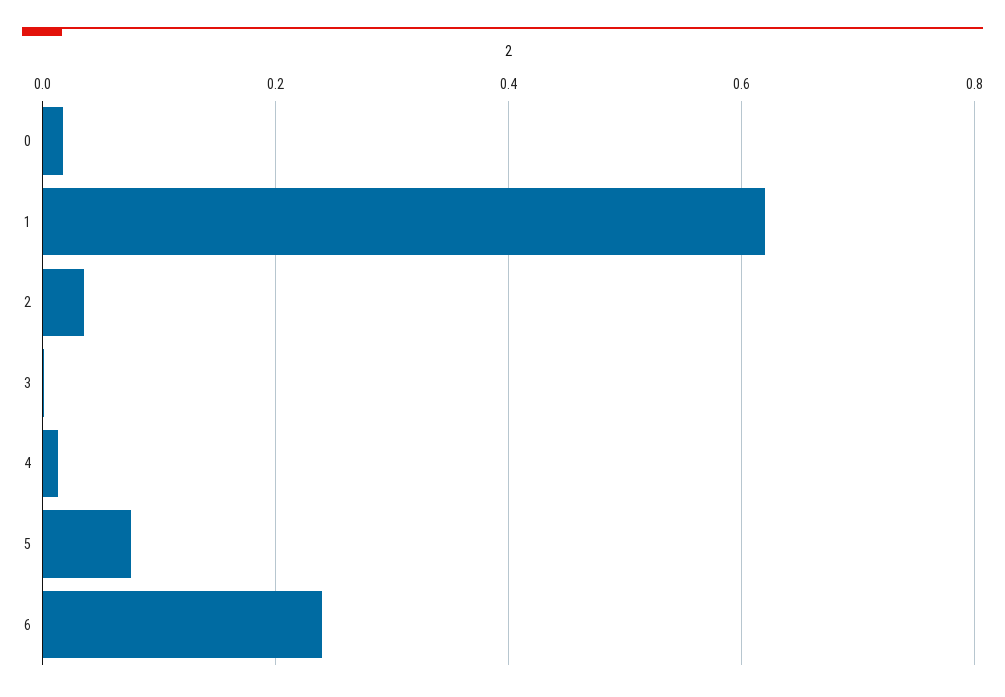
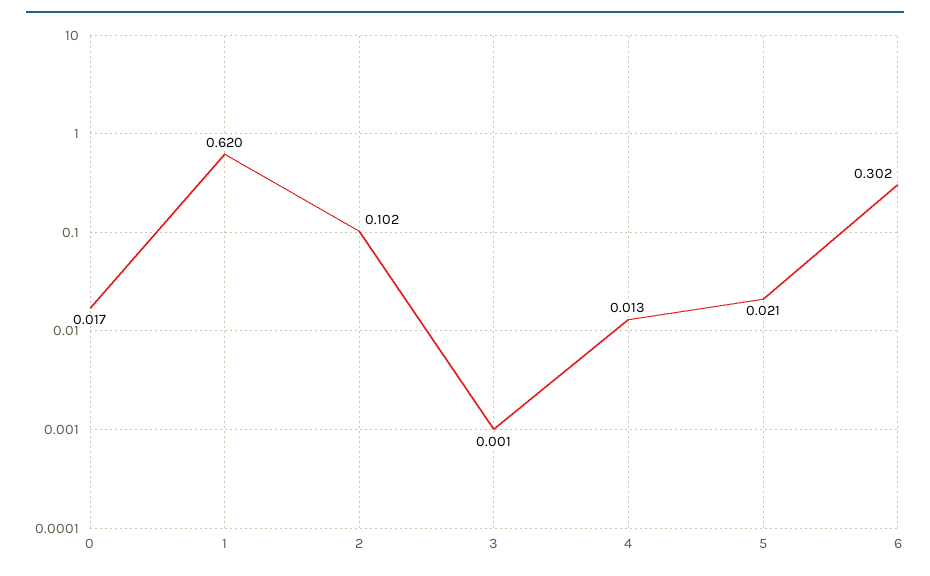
2: 0.04 -> 0.102
5: 0.08 -> 0.021
6: 0.24 -> 0.302

